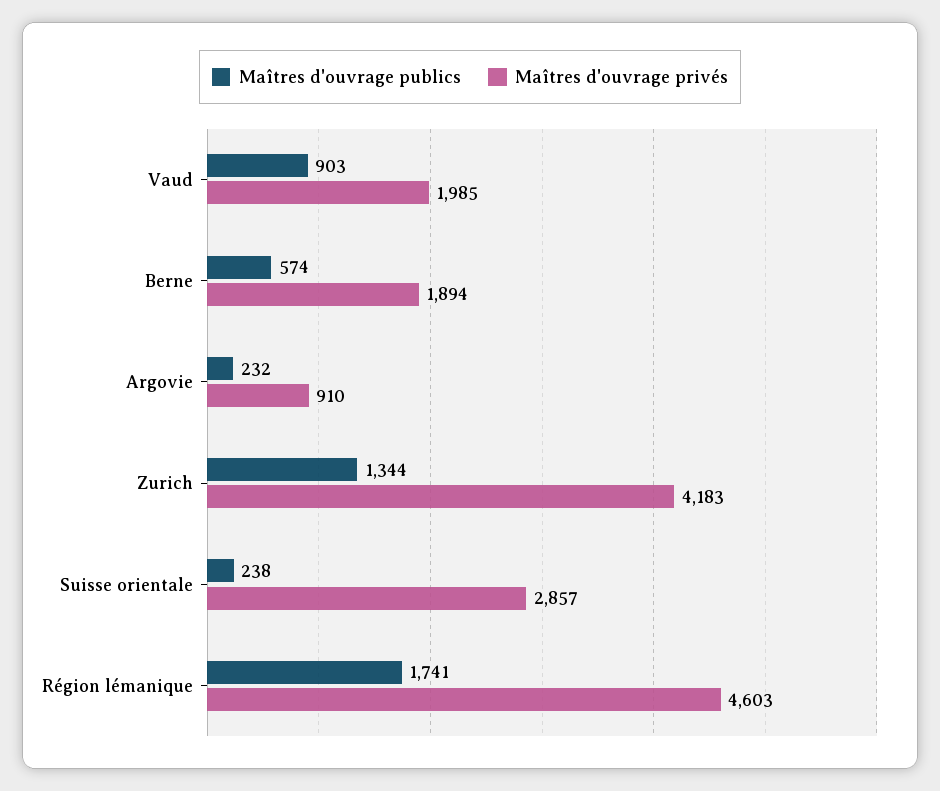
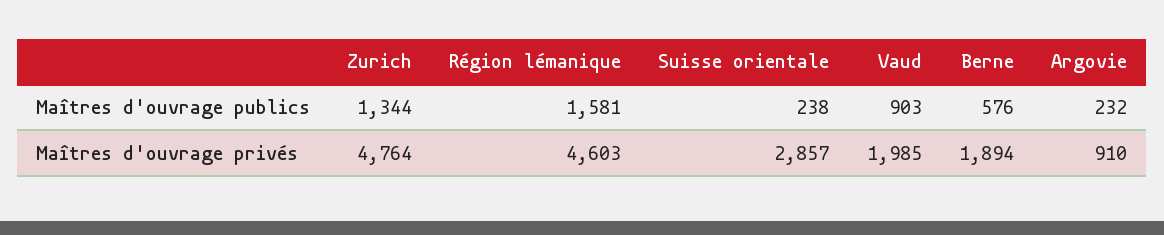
Maîtres d'ouvrage publics, Berne: 574 -> 576
Maîtres d'ouvrage privés, Zurich: 4183 -> 4764
Maîtres d'ouvrage publics, Région lémanique: 1741 -> 1581

